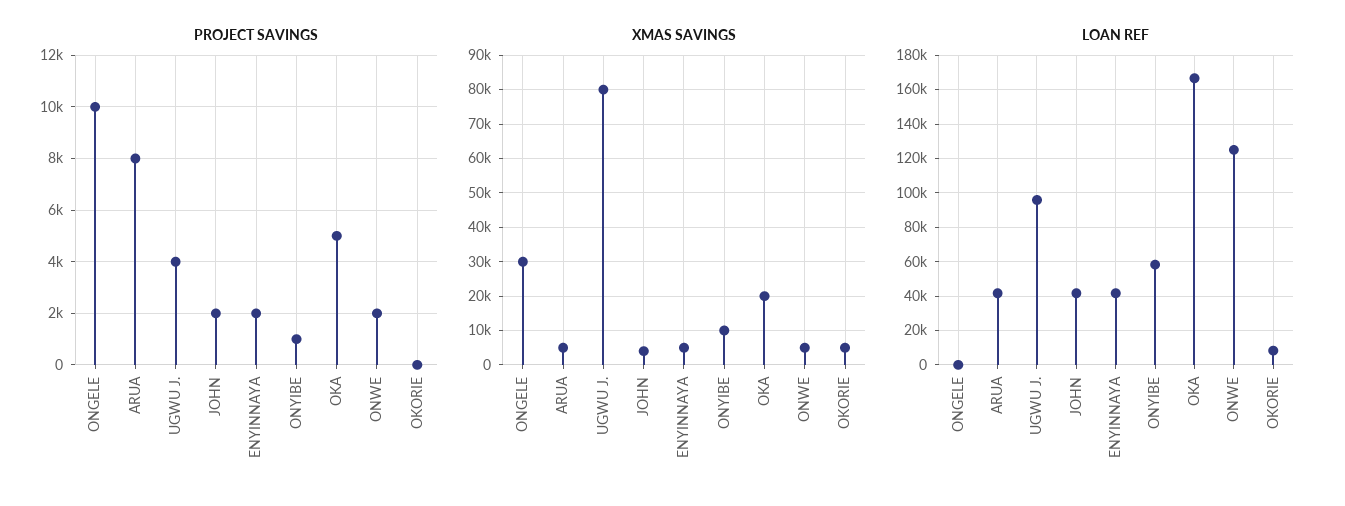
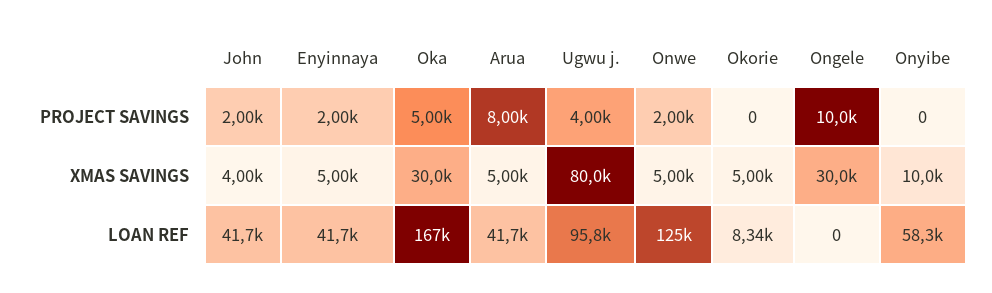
PROJECT SAVINGS, ONYIBE: 1000 -> 0
XMAS SAVINGS, OKA: 20000 -> 30000

